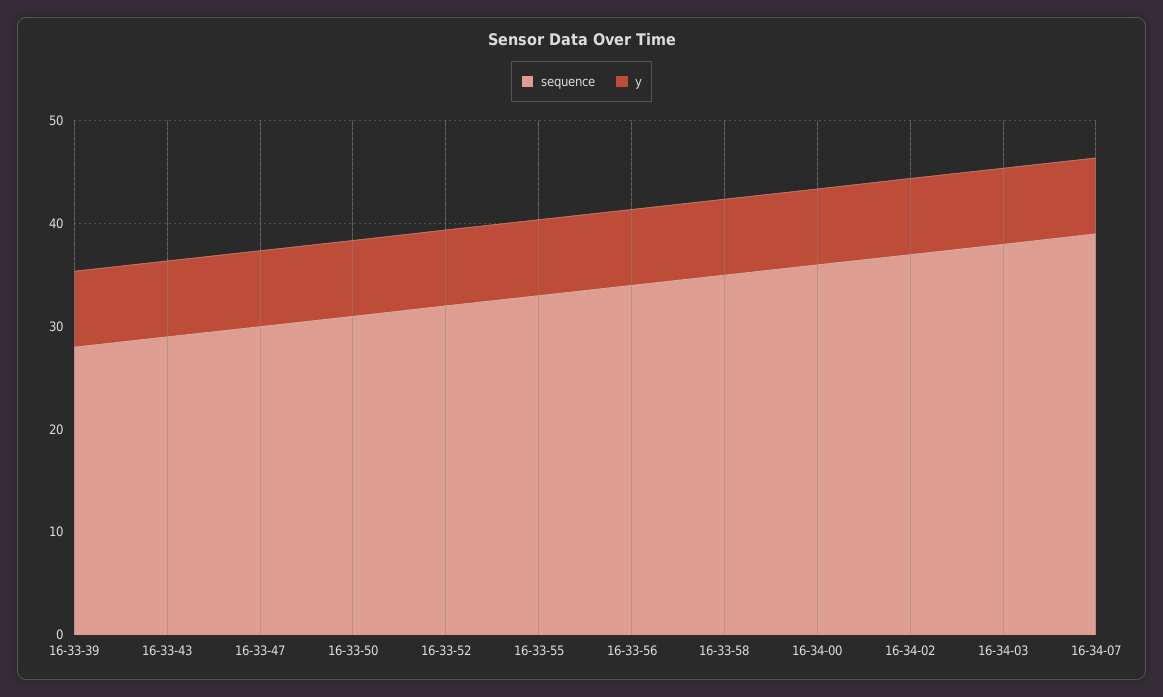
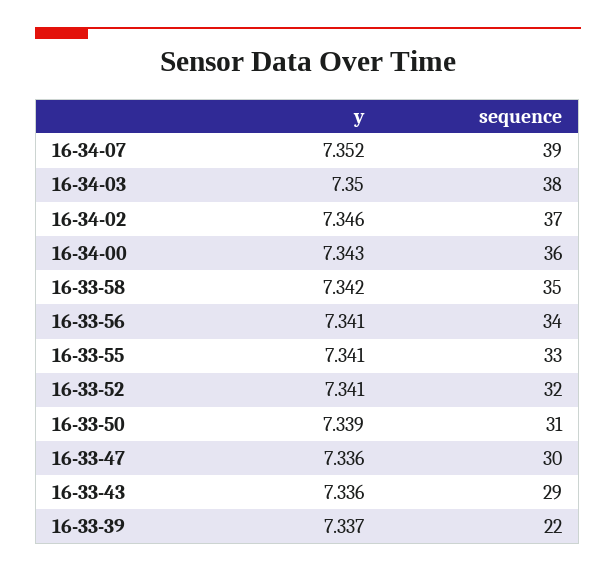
sequence, 16-33-39: 28 -> 22

